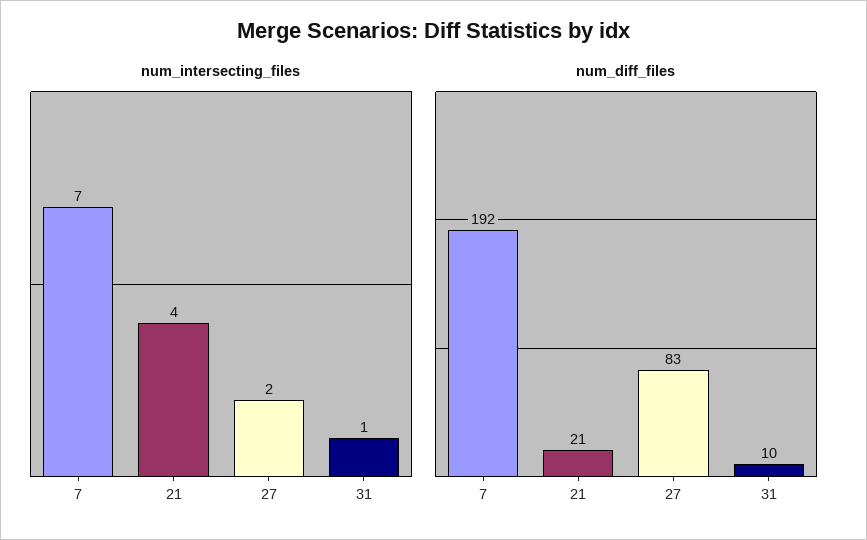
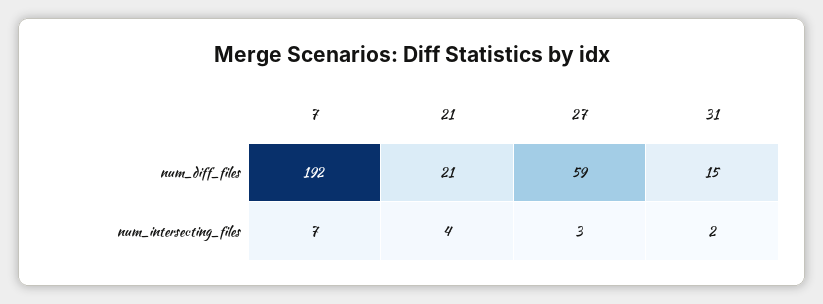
num_intersecting_files, 27: 2 -> 3
num_intersecting_files, 31: 1 -> 2
num_diff_files, 27: 83 -> 59
num_diff_files, 31: 10 -> 15

